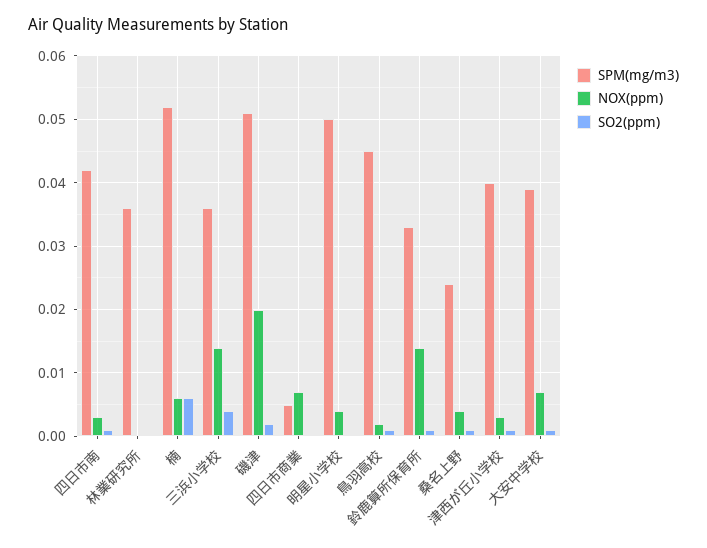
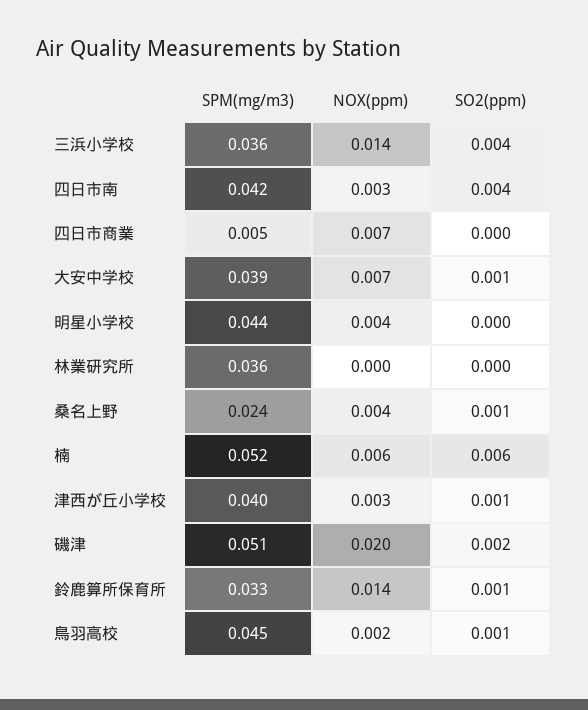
SO2(ppm), 四日市南: 0.001 -> 0.004
SPM(mg/m3), 明星小学校: 0.05 -> 0.044

